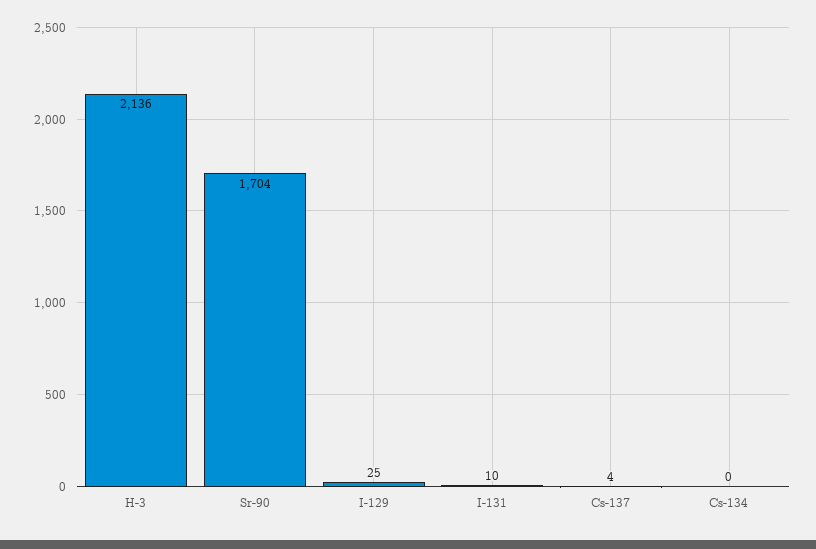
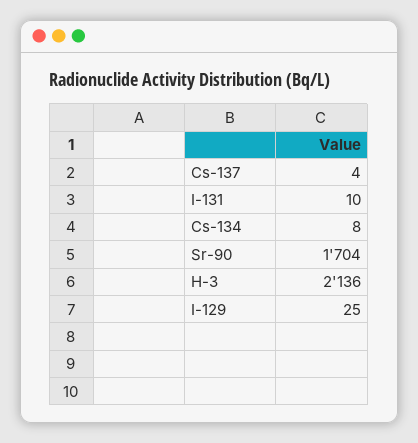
Cs-134: 0 -> 8

